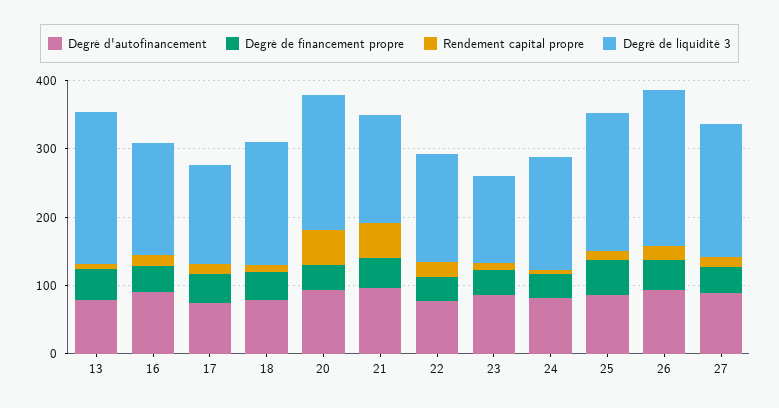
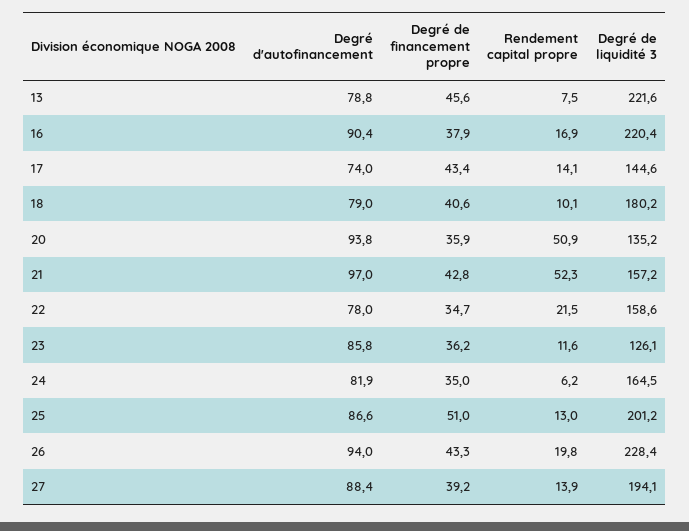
Degré de liquidité 3, 16: 160 -> 220.4
Degré de liquidité 3, 20: 200 -> 135.2

